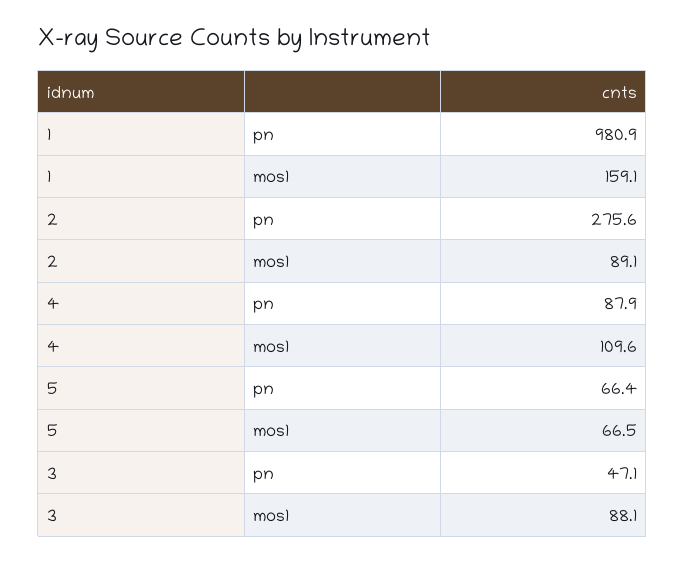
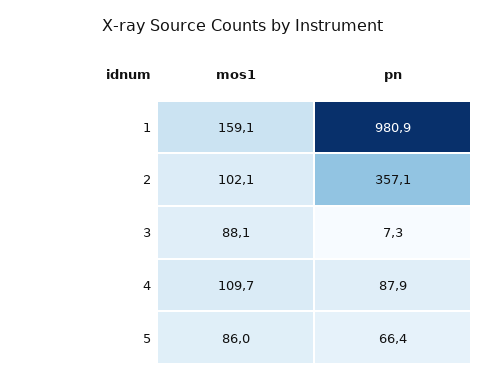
2, pn: 275.6 -> 357.1
2, mos1: 89.1 -> 102.1
4, mos1: 109.6 -> 109.7
5, mos1: 66.5 -> 86
3, pn: 47.1 -> 7.3

